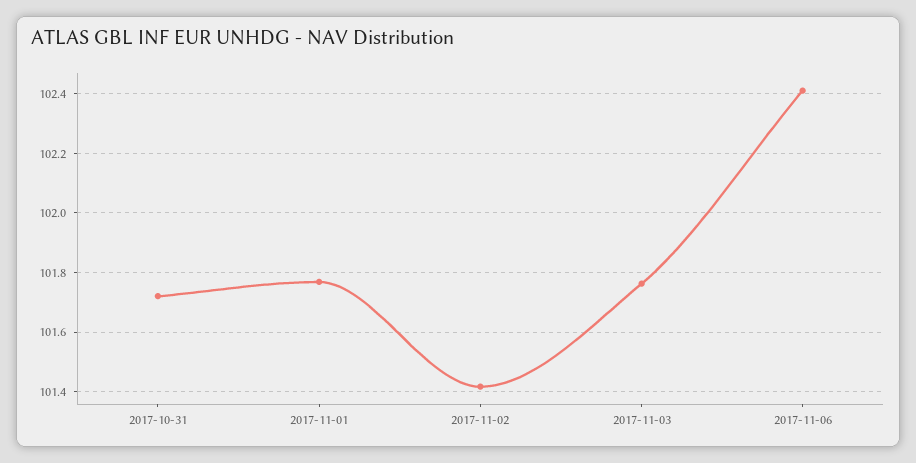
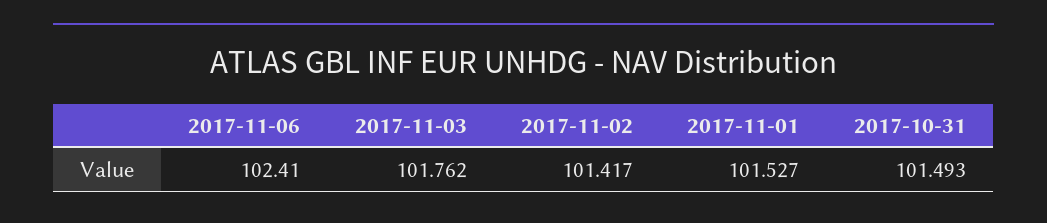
2017-10-31: 101.725 -> 101.493
2017-11-01: 101.775 -> 101.527

